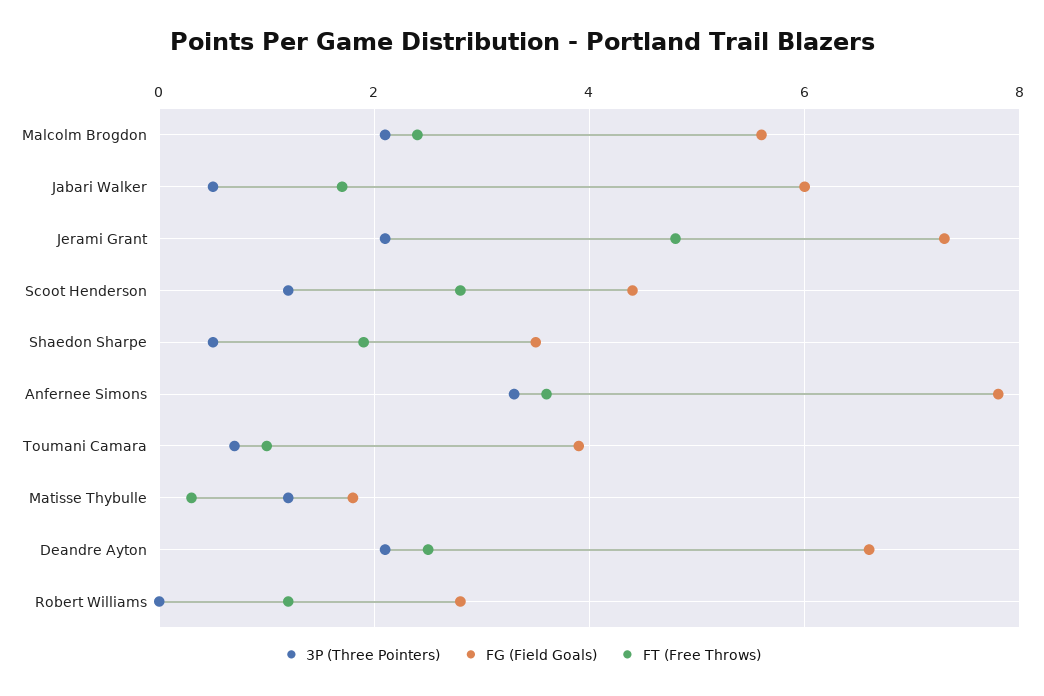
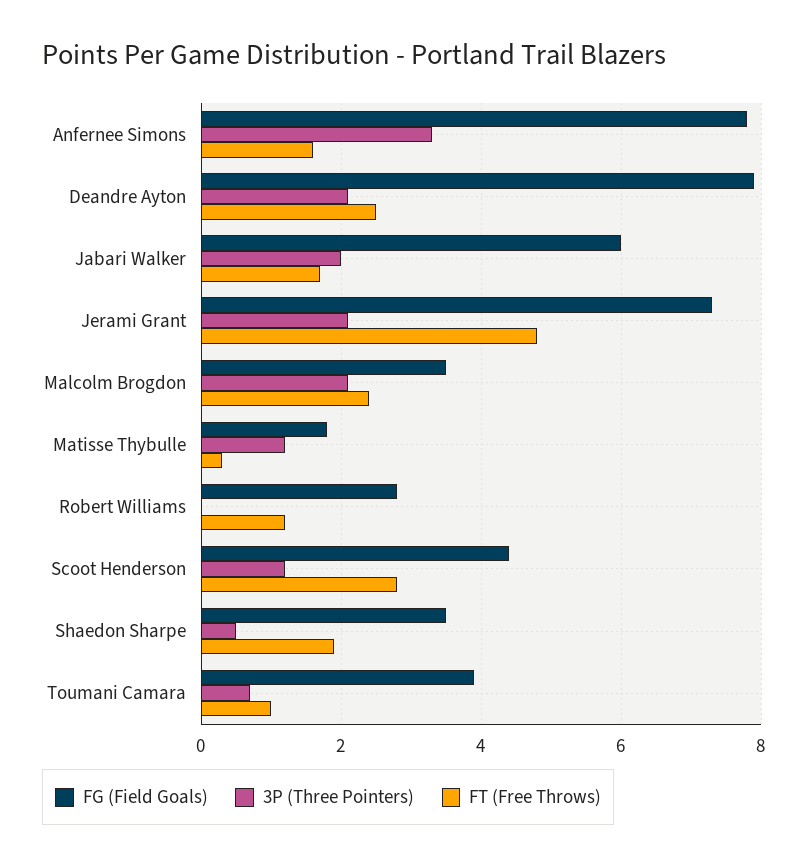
FG (Field Goals), Malcolm Brogdon: 5.5 -> 3.5
3P (Three Pointers), Jabari Walker: 0.5 -> 2
FT (Free Throws), Anfernee Simons: 3.5 -> 1.5
FG (Field Goals), Deandre Ayton: 6.5 -> 8

